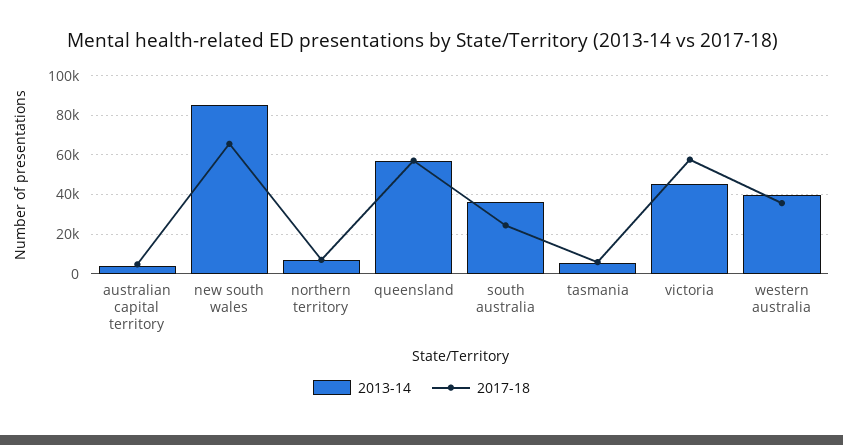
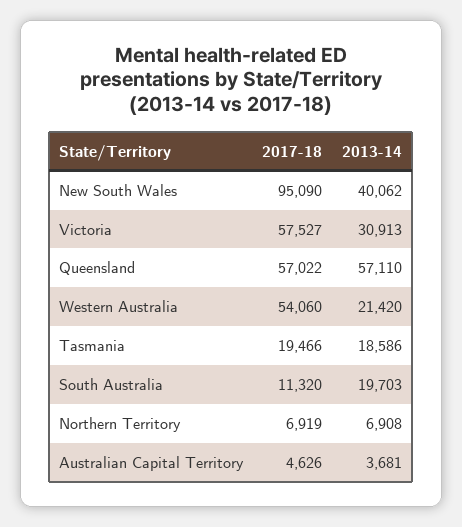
2013-14, new south wales: 85000 -> 40062
2017-18, new south wales: 65000 -> 95090
2013-14, south australia: 35000 -> 19703
2017-18, south australia: 25000 -> 11320
2013-14, tasmania: 5000 -> 18586
2017-18, tasmania: 5000 -> 19466
2013-14, victoria: 45000 -> 30913
2013-14, western australia: 40000 -> 21420
2017-18, western australia: 35000 -> 54060

